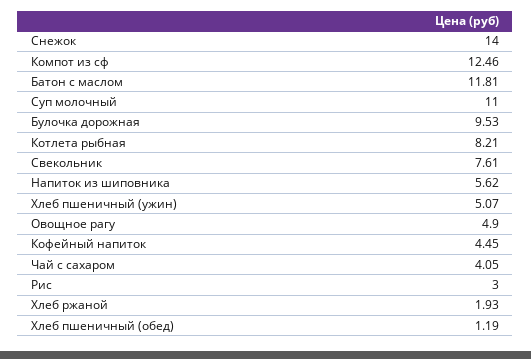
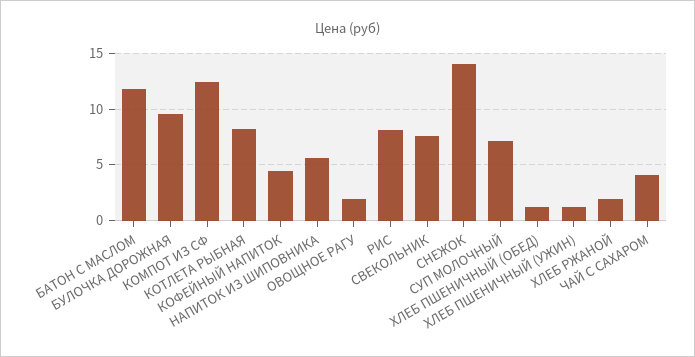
Суп молочный: 11 -> 7
Хлеб пшеничный (ужин): 5.07 -> 1
Овощное рагу: 4.9 -> 2
Рис: 3 -> 8

